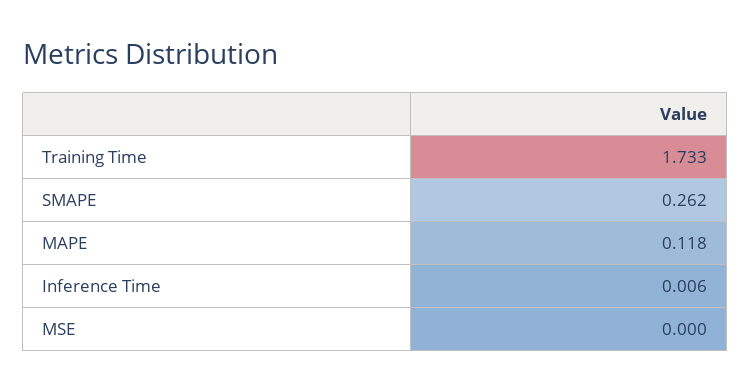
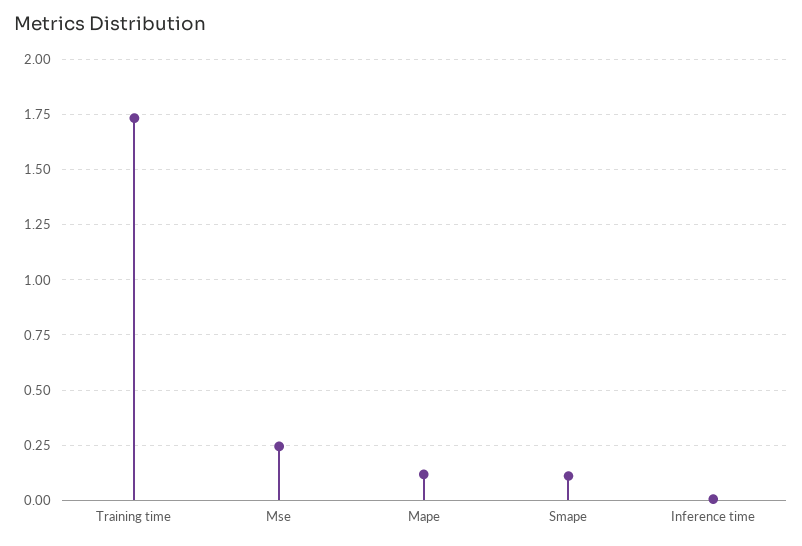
SMAPE: 0.262 -> 0.1
MSE: 0 -> 0.25

